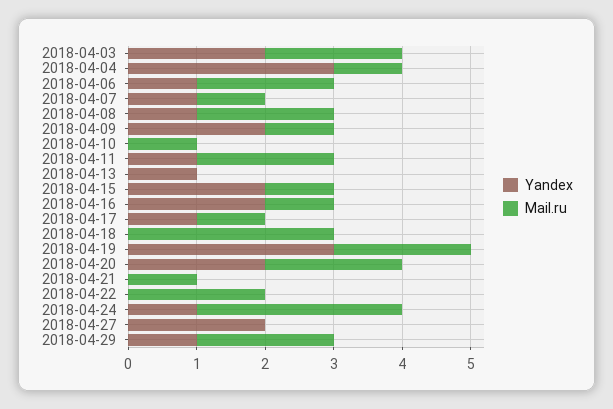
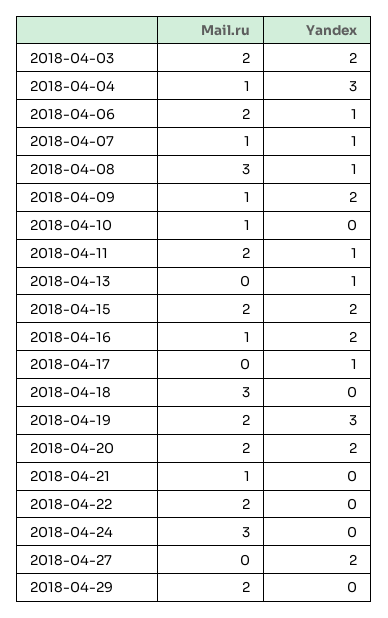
Mail.ru, 2018-04-08: 2 -> 3
Mail.ru, 2018-04-15: 1 -> 2
Mail.ru, 2018-04-17: 1 -> 0
Yandex, 2018-04-24: 1 -> 0
Yandex, 2018-04-29: 1 -> 0

